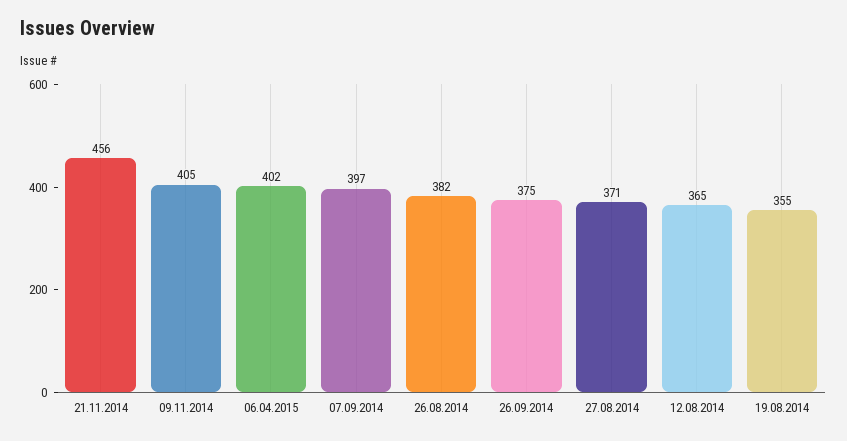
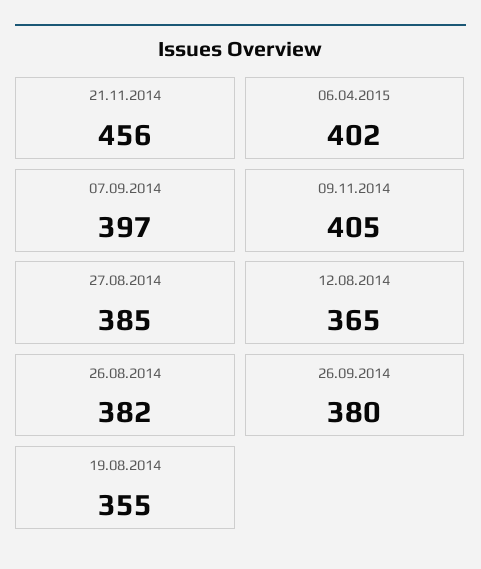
26.09.2014: 375 -> 380
27.08.2014: 371 -> 385

